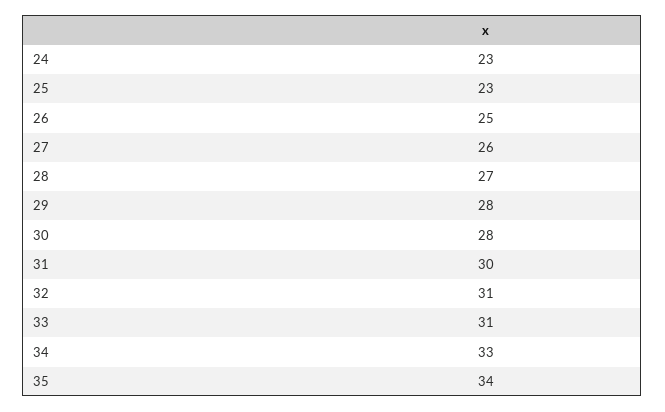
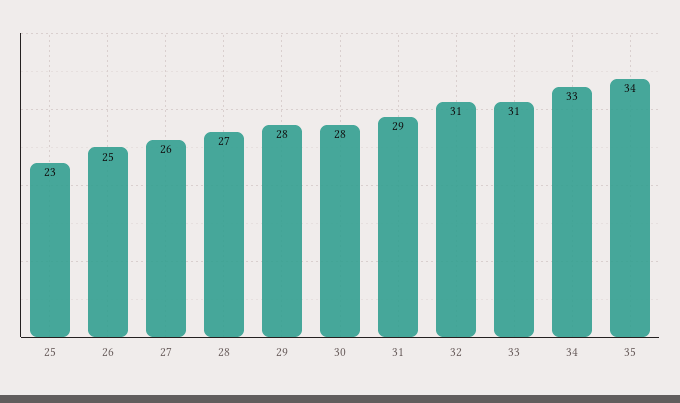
24: 23 -> none
31: 30 -> 29

